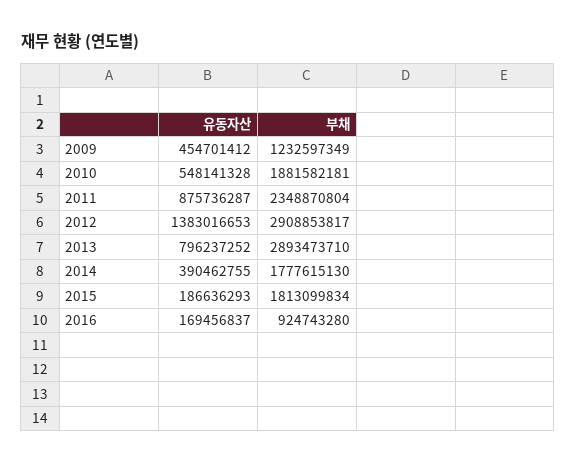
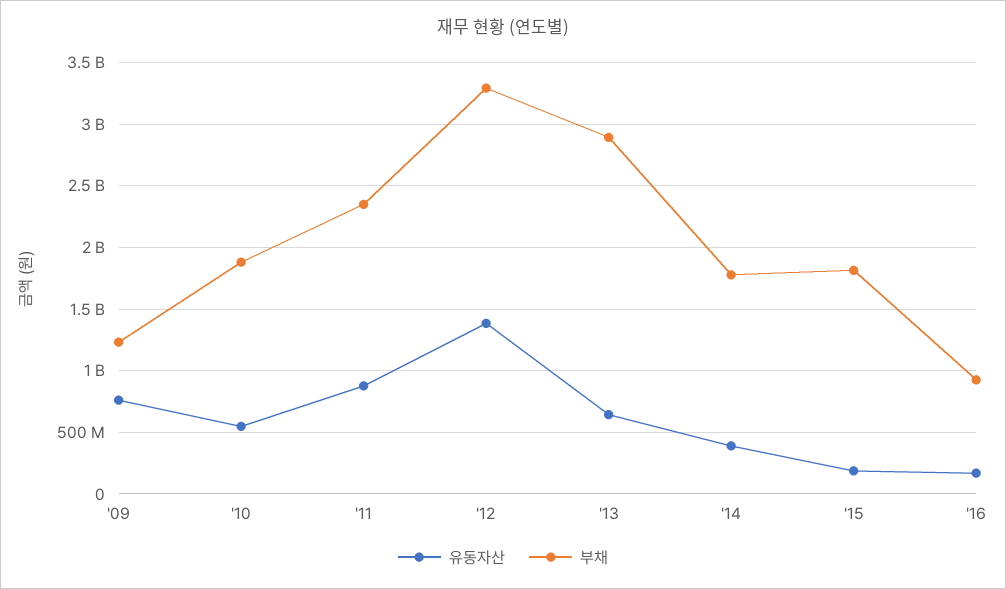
유동자산, 2009: 454701412 -> 750000000
부채, 2012: 2908853817 -> 3300000000
유동자산, 2013: 796237252 -> 650000000

